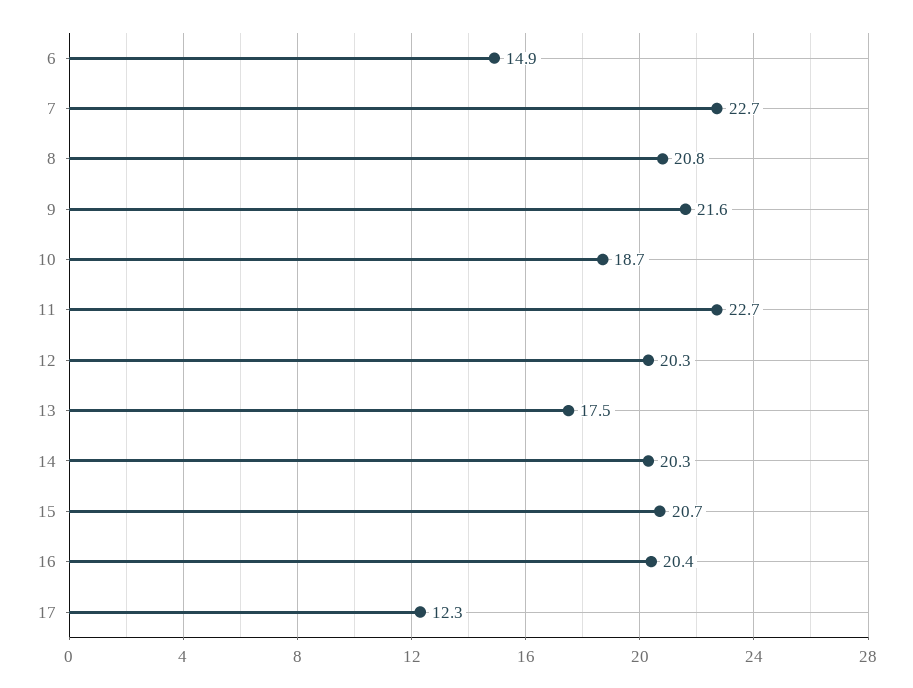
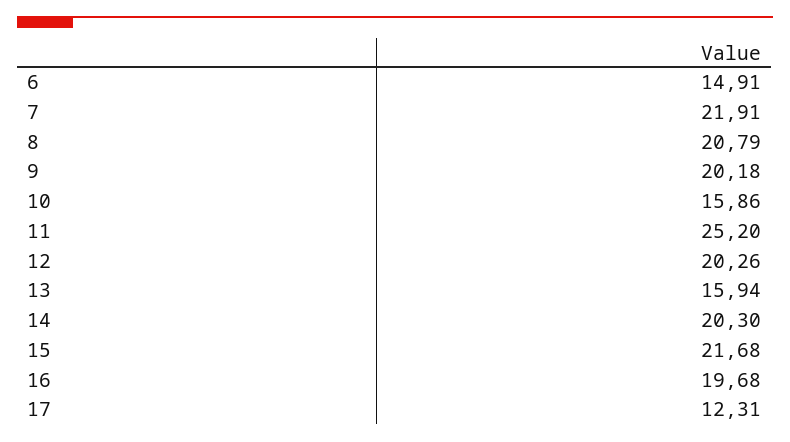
7: 22.7 -> 21.91
9: 21.6 -> 20.18
10: 18.7 -> 15.86
11: 22.7 -> 25.2
13: 17.5 -> 15.94
15: 20.7 -> 21.68
16: 20.4 -> 19.68

